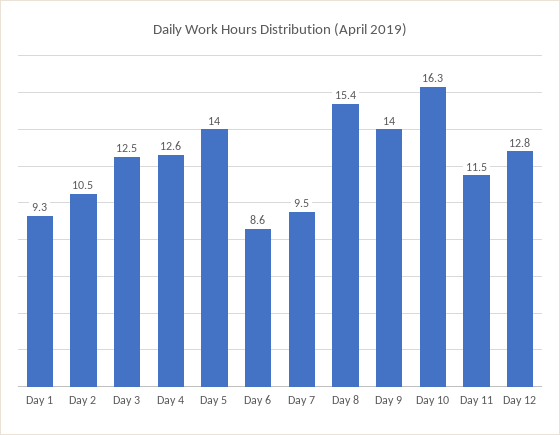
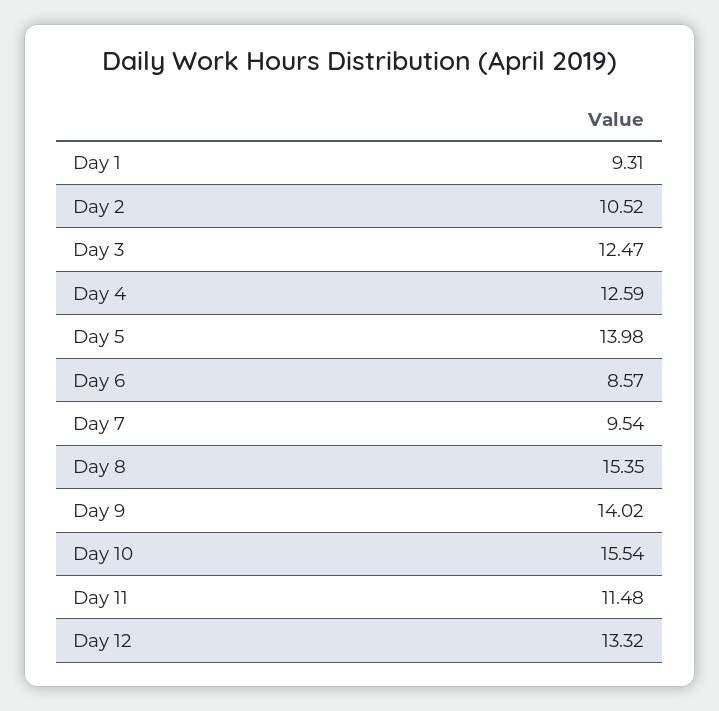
Day 10: 16.3 -> 15.54
Day 12: 12.8 -> 13.32

